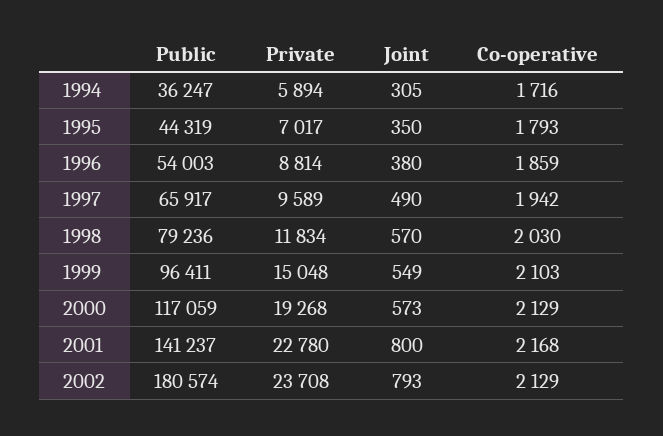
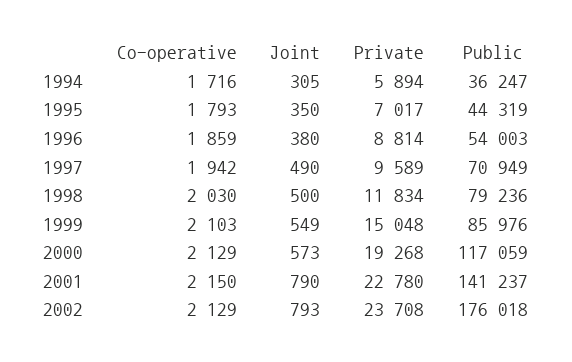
Public, 1997: 65917 -> 70949
Joint, 1998: 570 -> 500
Public, 1999: 96411 -> 85976
Joint, 2001: 800 -> 790
Co-operative, 2001: 2168 -> 2150
Public, 2002: 180574 -> 176018

